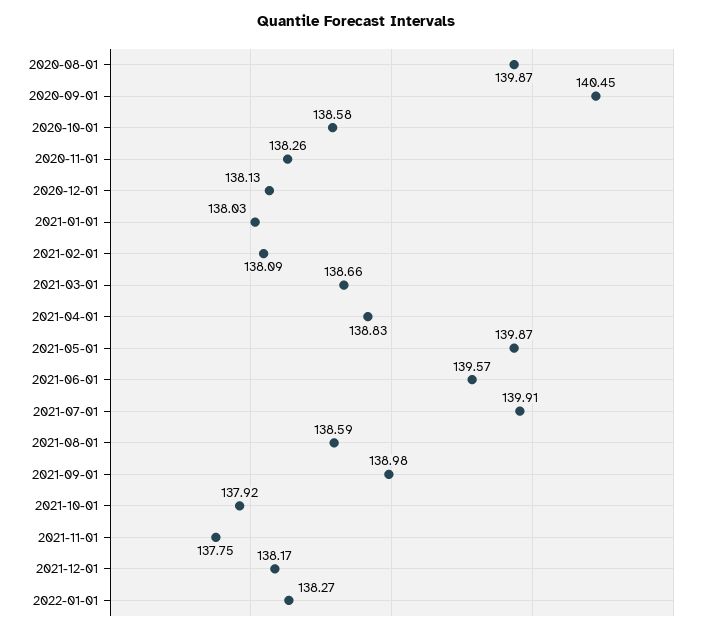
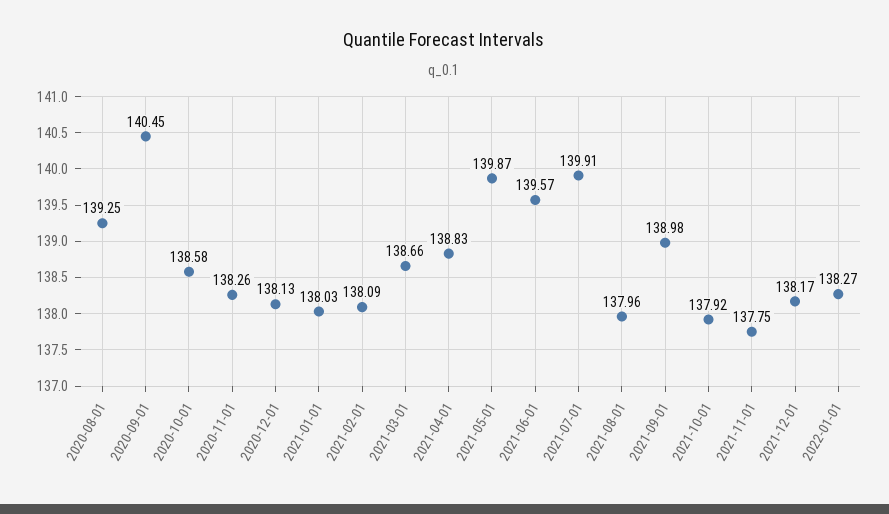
2020-08-01: 139.87 -> 139.25
2021-08-01: 138.59 -> 137.96

